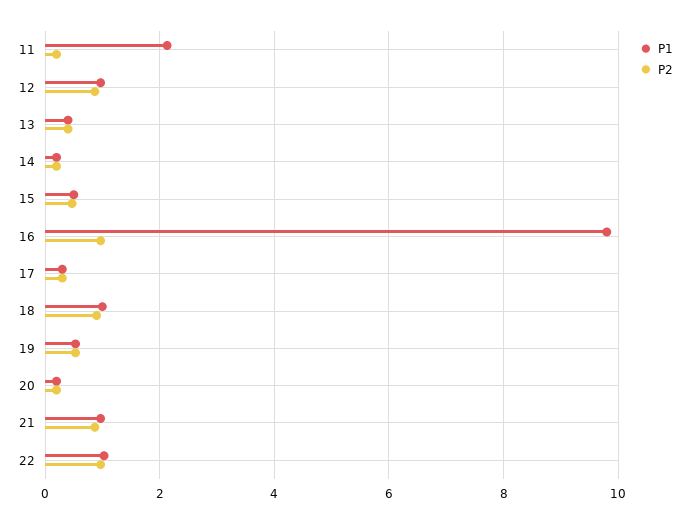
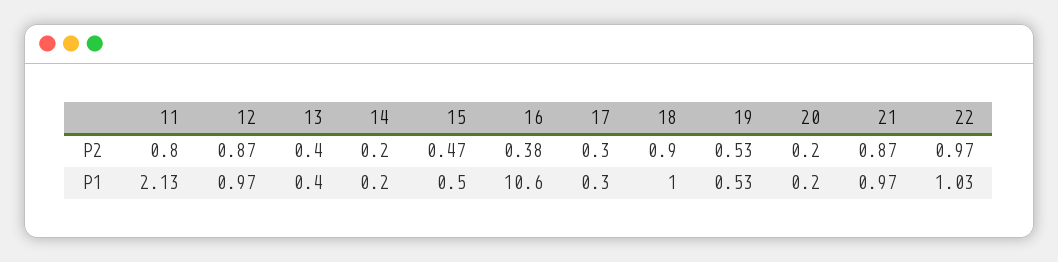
P2, 11: 0.2 -> 0.8
P1, 16: 9.8 -> 10.6
P2, 16: 1 -> 0.38

